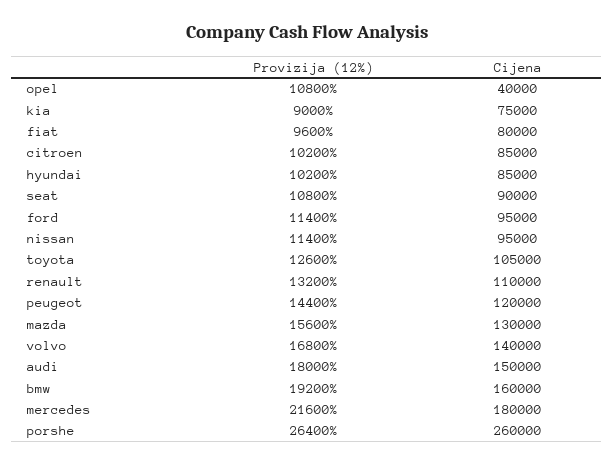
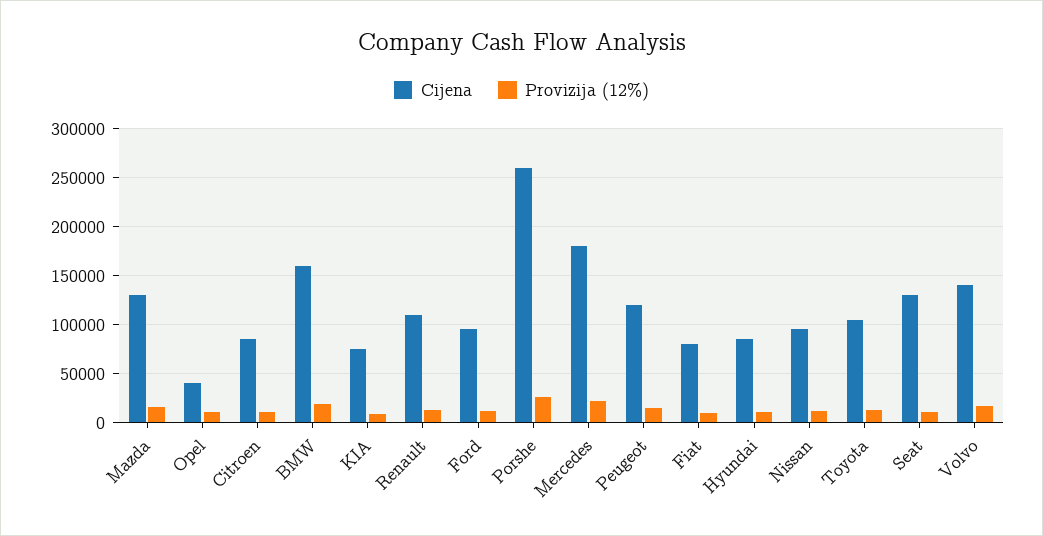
Cijena, seat: 90000 -> 130000
Provizija (12%), audi: 18000 -> none
Cijena, audi: 150000 -> none

